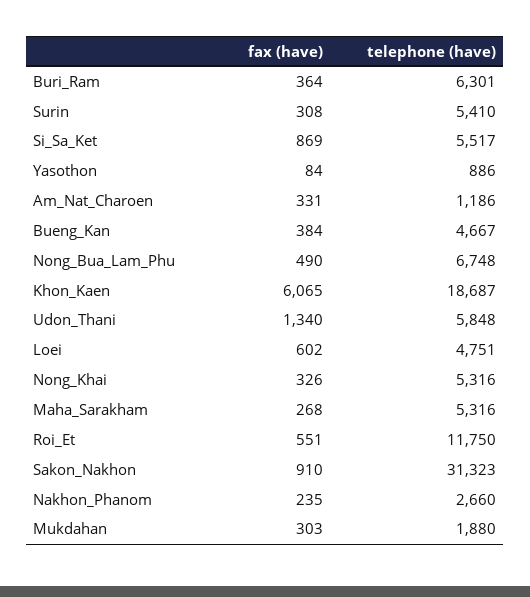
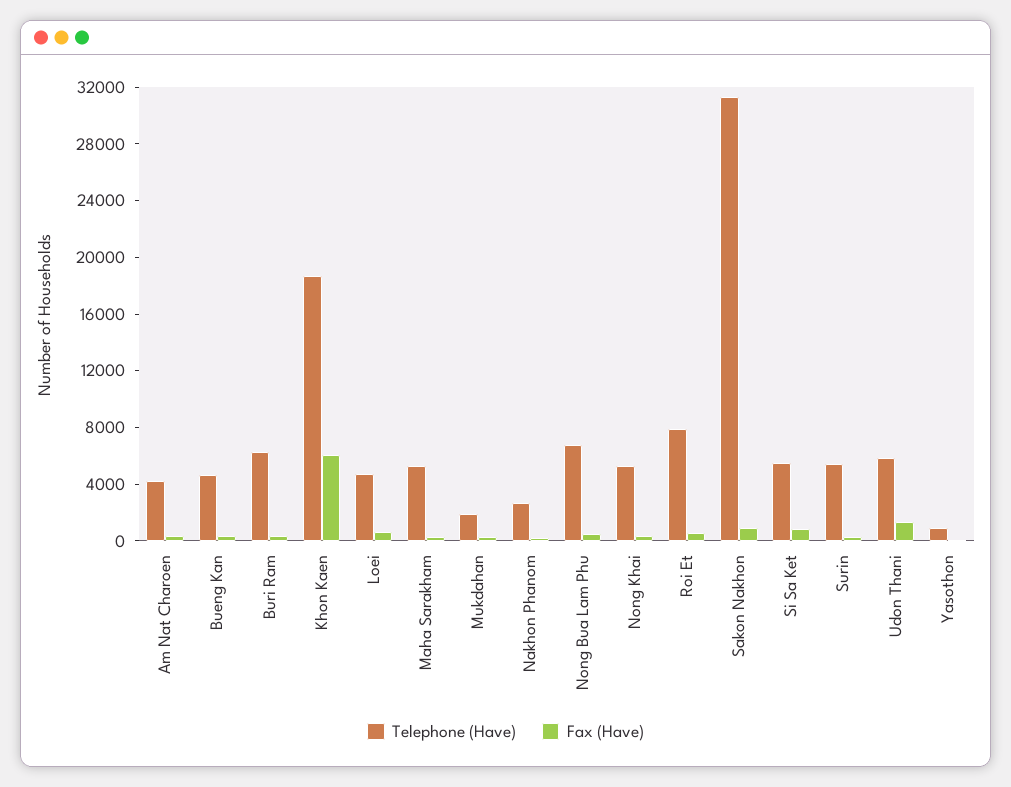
telephone (have), Am_Nat_Charoen: 1186 -> 4000
telephone (have), Roi_Et: 11750 -> 8000

